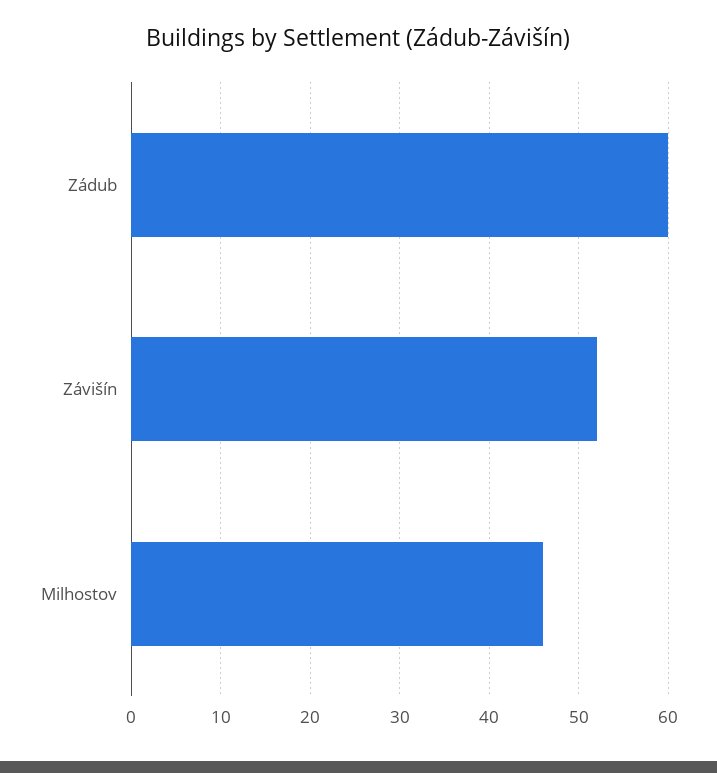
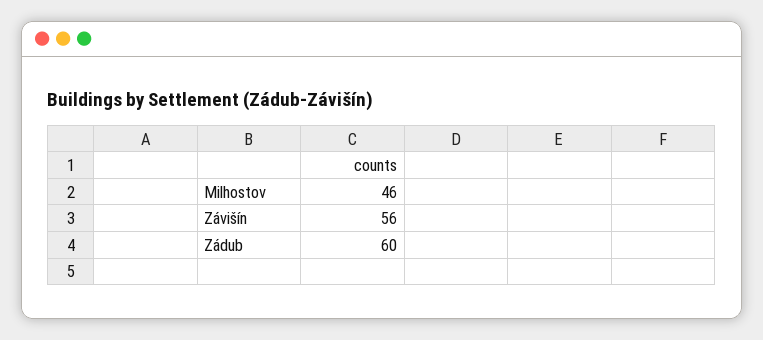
Závišín: 52 -> 56

